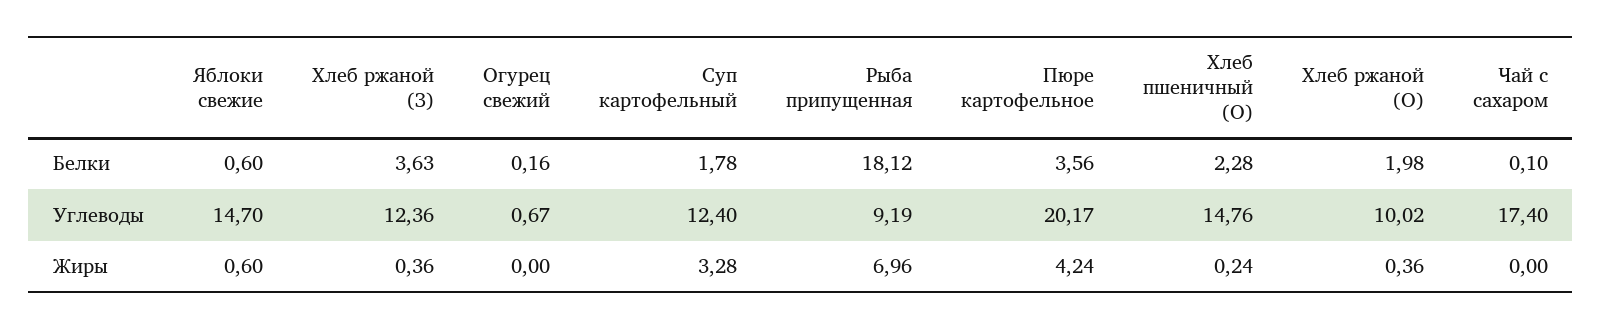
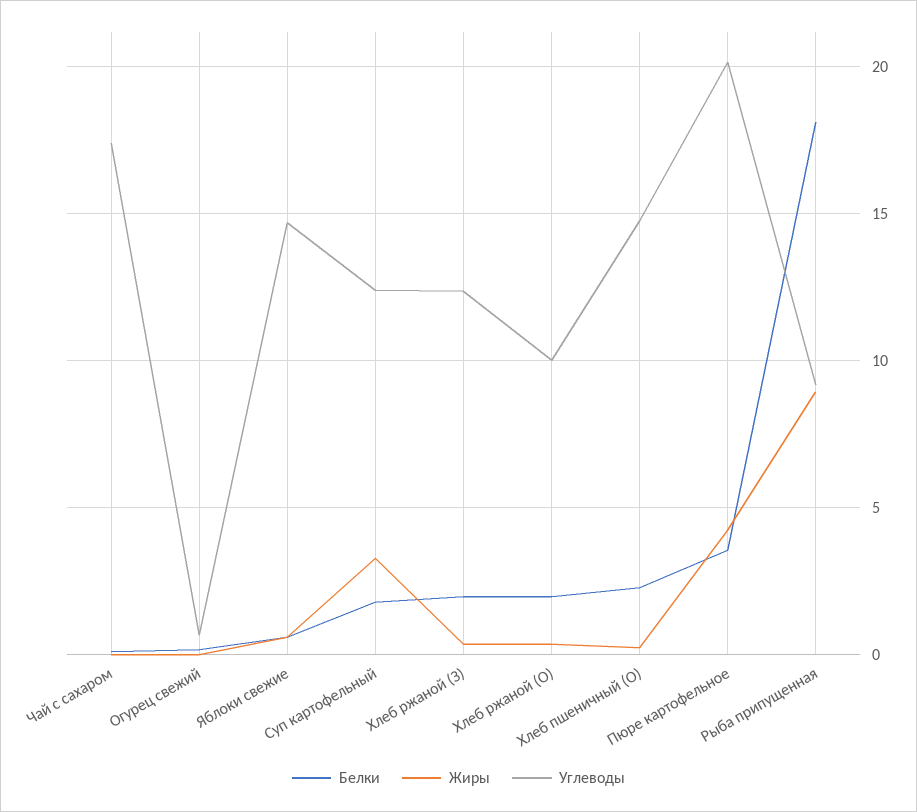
Белки, Хлеб ржаной (З): 3.63 -> 2
Жиры, Рыба припущенная: 6.96 -> 9

